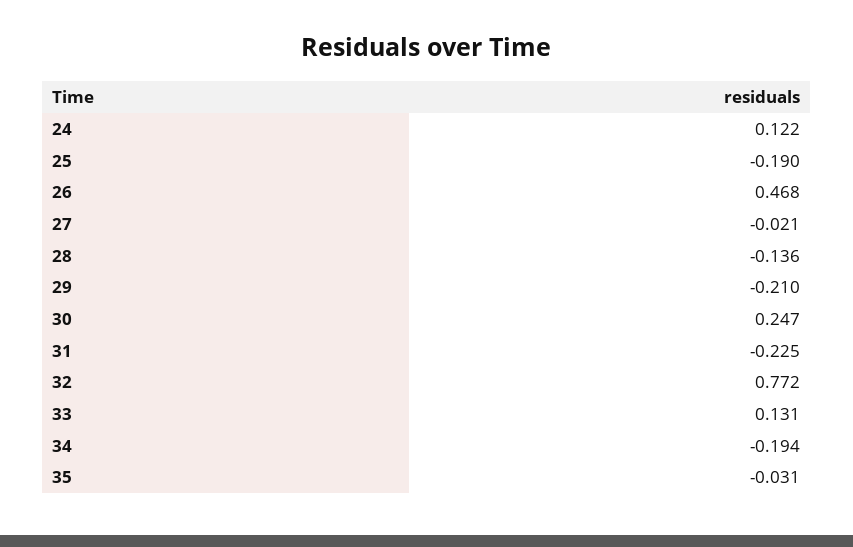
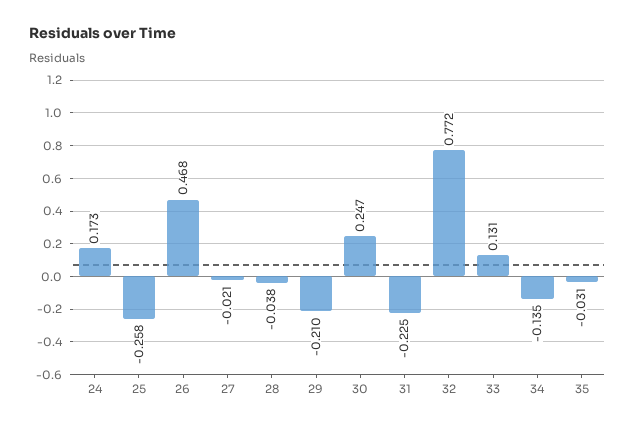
24: 0.122 -> 0.173
25: -0.19 -> -0.258
28: -0.136 -> -0.038
34: -0.194 -> -0.135

